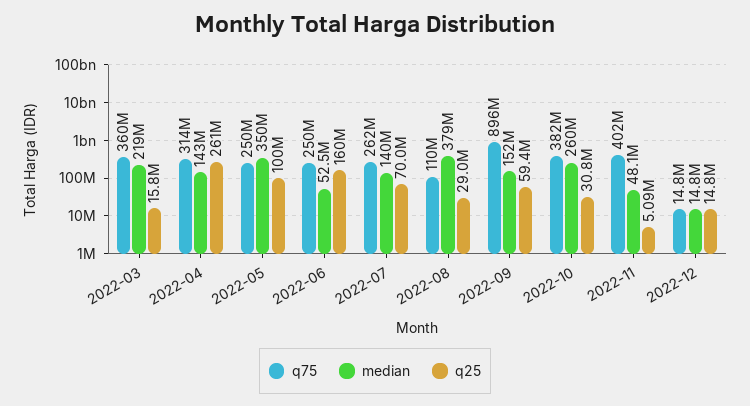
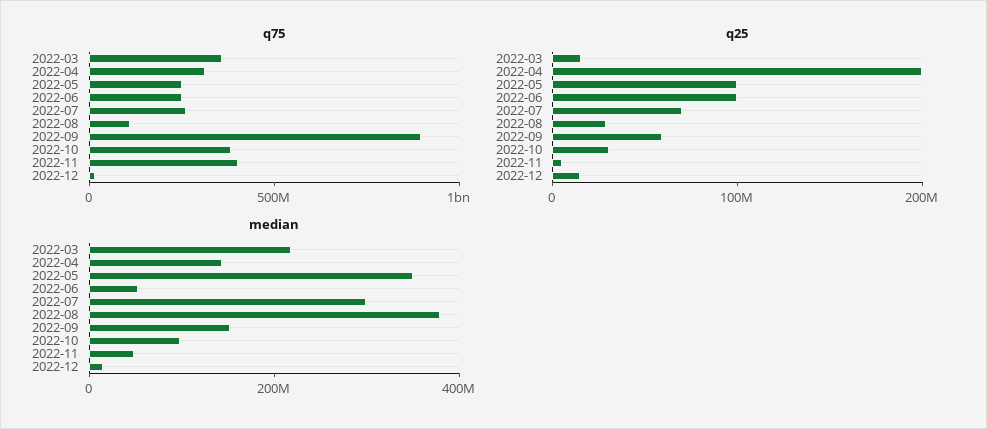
q25, 2022-04: 261000000 -> 200000000
q25, 2022-06: 160000000 -> 100000000
median, 2022-07: 140000000 -> 300000000
median, 2022-10: 260000000 -> 100000000

